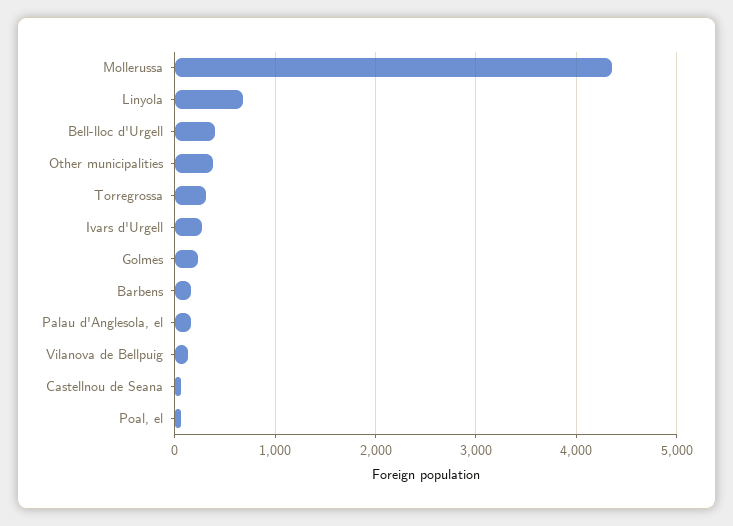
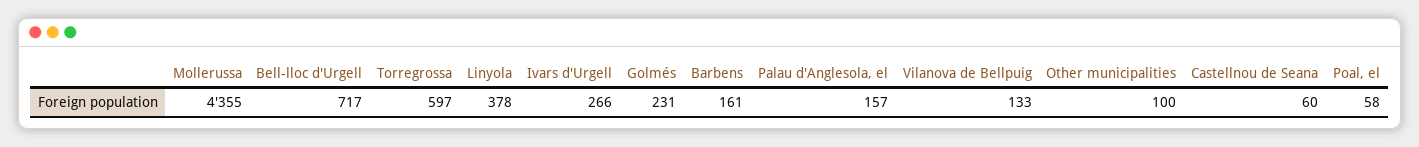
Linyola: 700 -> 378
Bell-lloc d'Urgell: 400 -> 717
Other municipalities: 400 -> 100
Torregrossa: 300 -> 597

